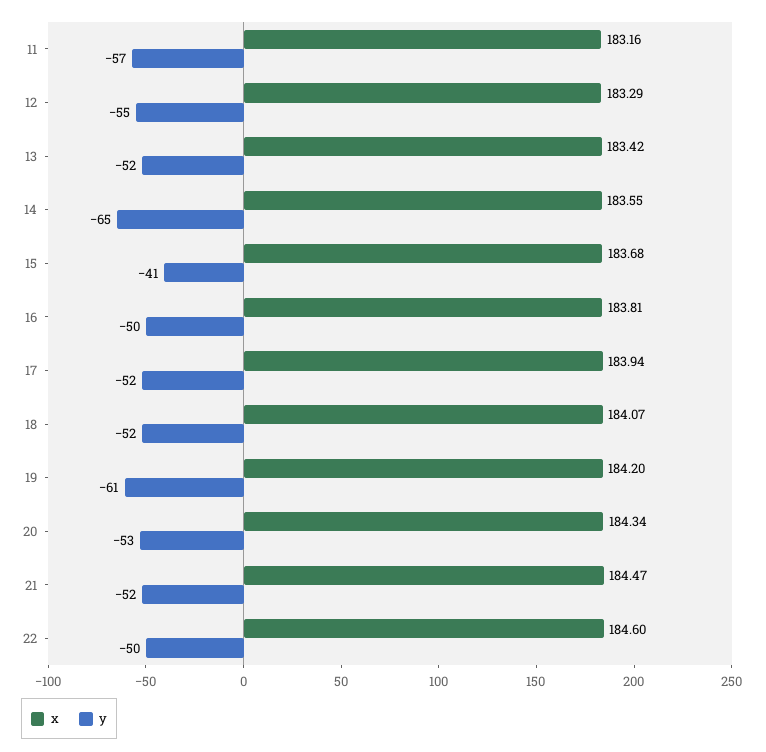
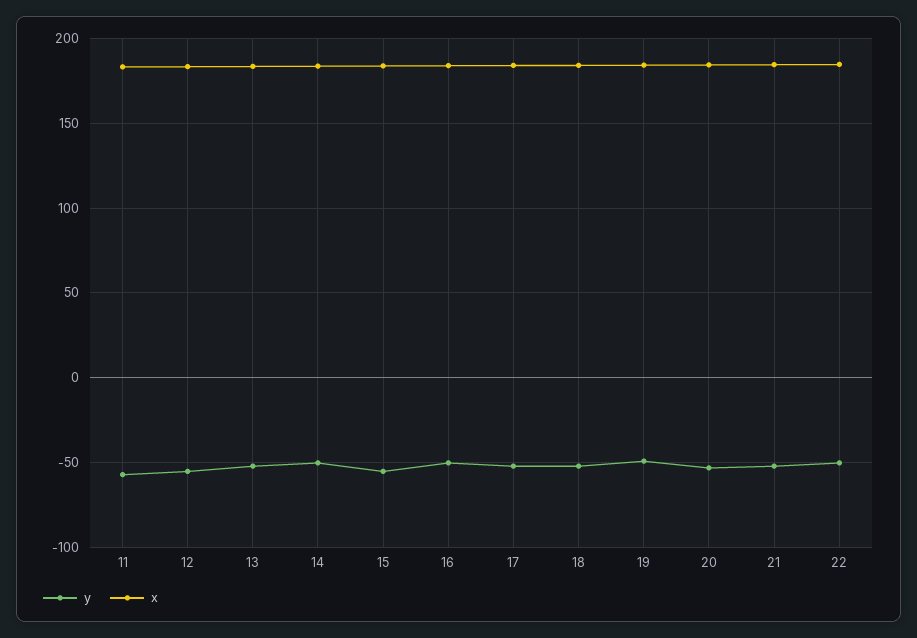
y, 14: -65 -> -50
y, 15: -41 -> -55
y, 19: -61 -> -50

